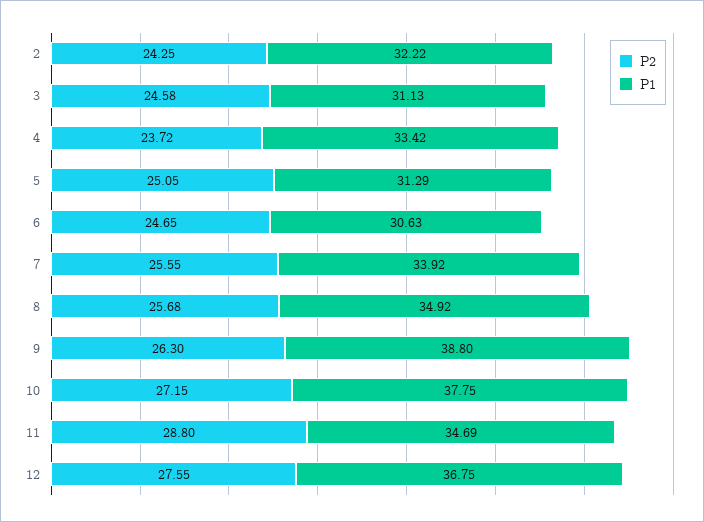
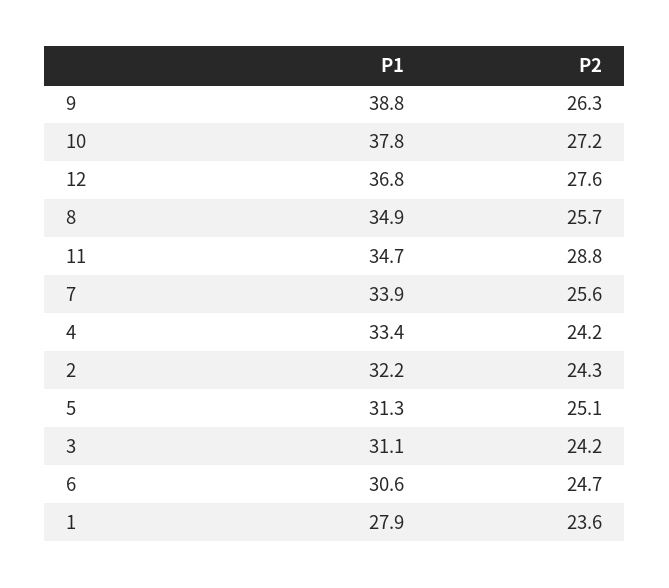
P2, 3: 24.58 -> 24.2
P2, 4: 23.72 -> 24.2
P1, 1: none -> 27.9
P2, 1: none -> 23.6

